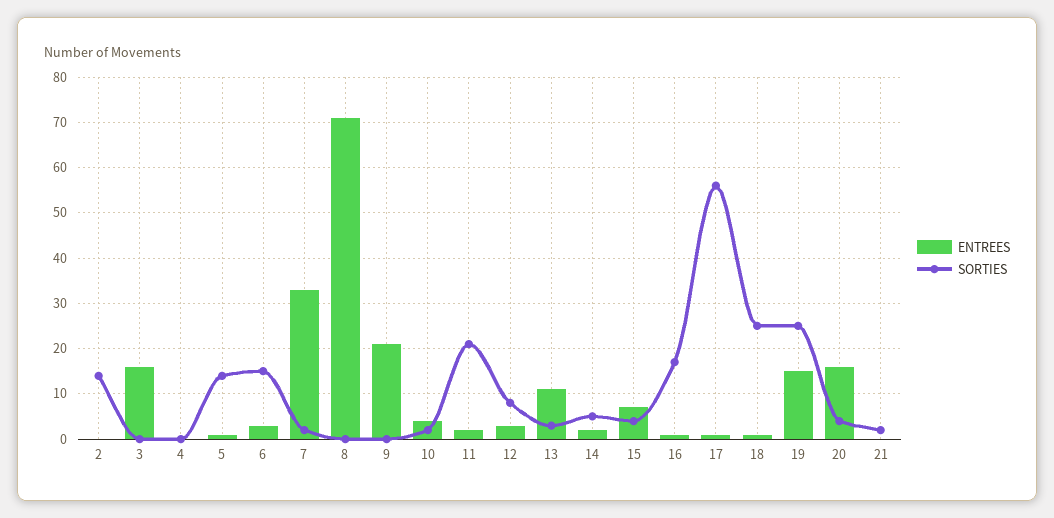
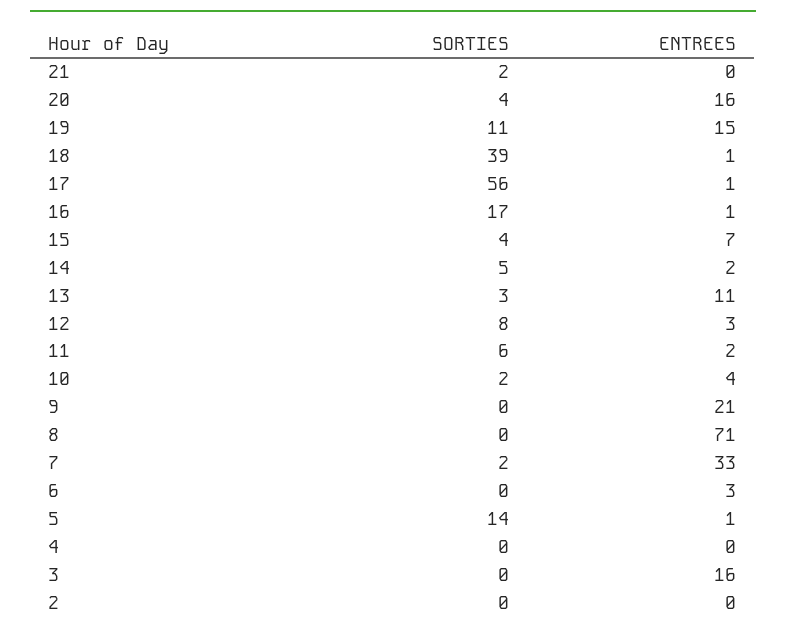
SORTIES, 2: 15 -> 0
SORTIES, 6: 15 -> 0
SORTIES, 11: 20 -> 6
SORTIES, 18: 25 -> 39
SORTIES, 19: 25 -> 11

